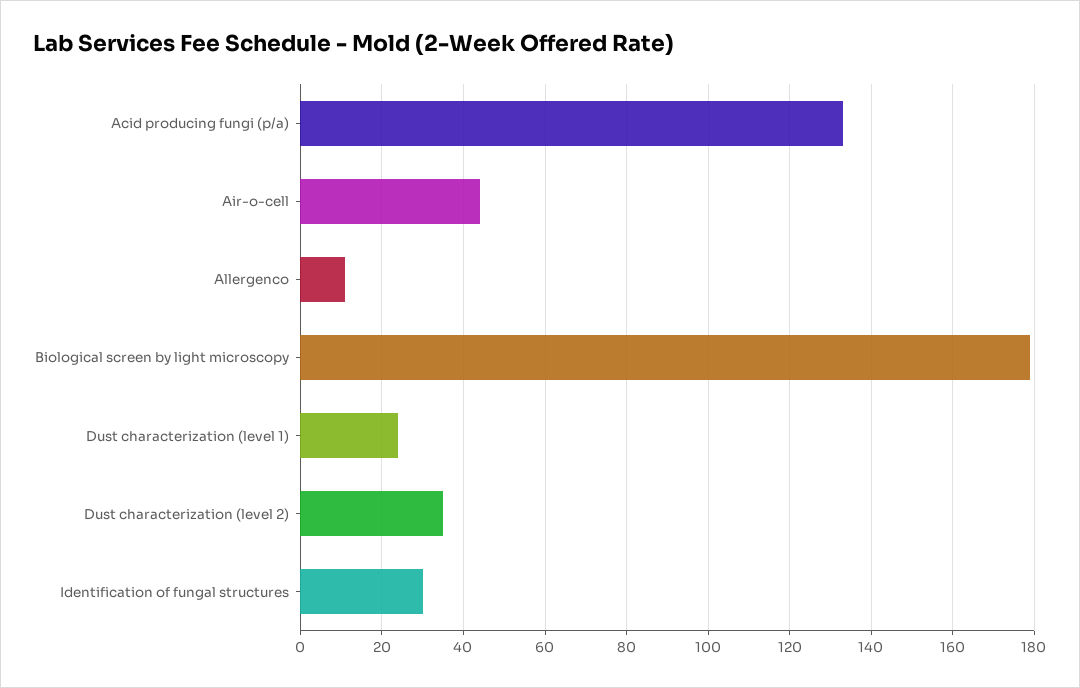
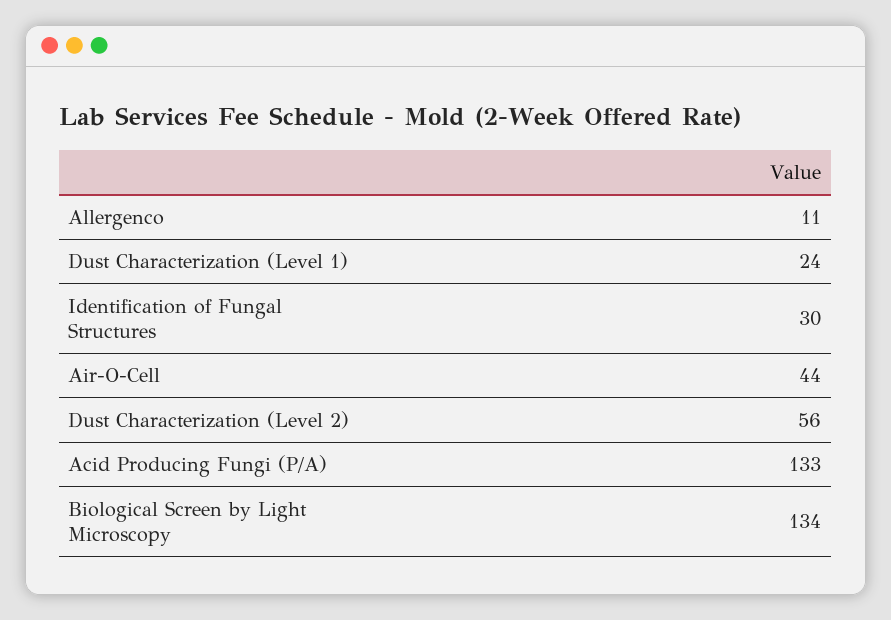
Biological screen by light microscopy: 180 -> 134
Dust characterization (level 2): 35 -> 56

